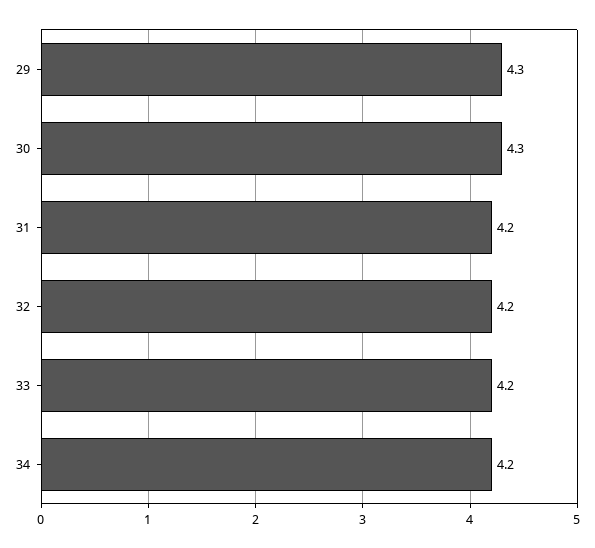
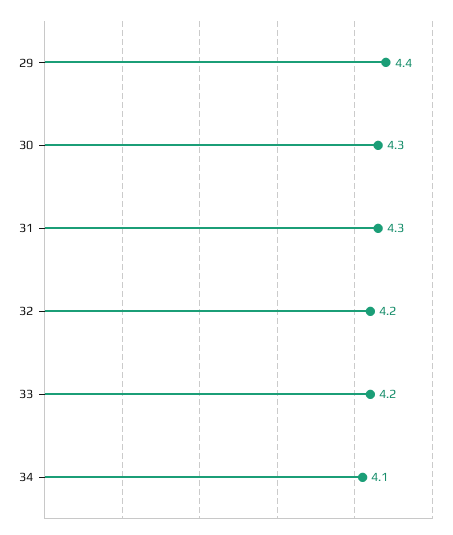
29: 4.3 -> 4.4
31: 4.2 -> 4.3
34: 4.2 -> 4.1

